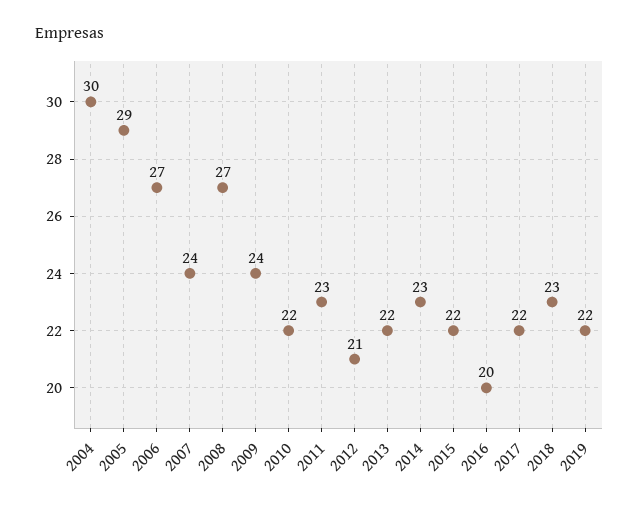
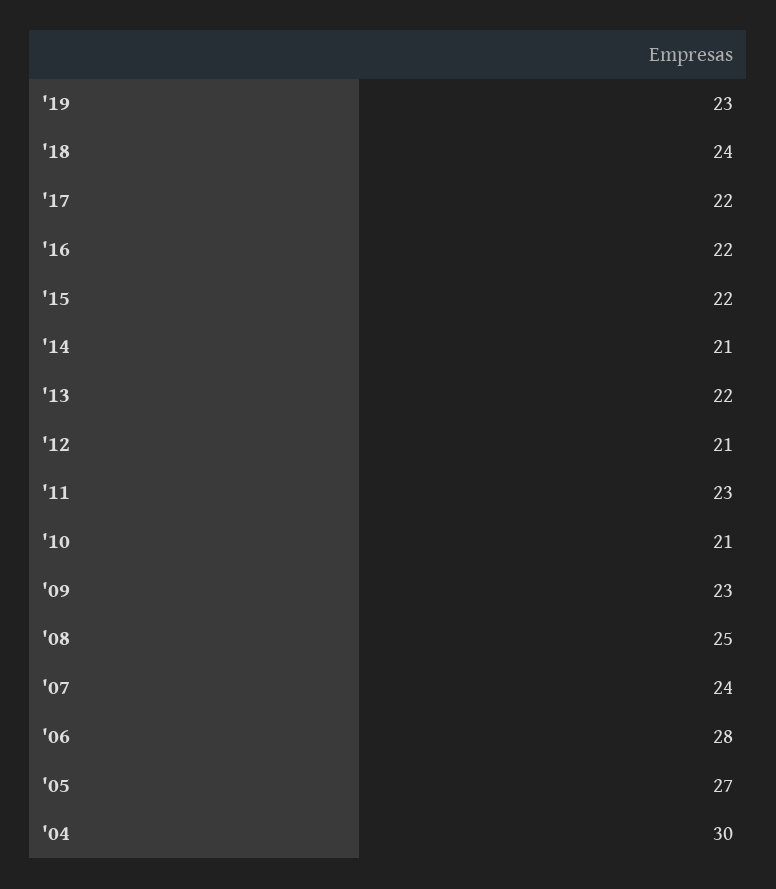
2005: 29 -> 27
2006: 27 -> 28
2008: 27 -> 25
2009: 24 -> 23
2010: 22 -> 21
2014: 23 -> 21
2016: 20 -> 22
2018: 23 -> 24
2019: 22 -> 23

